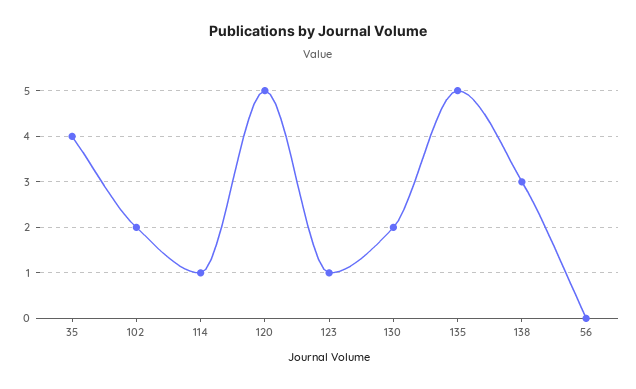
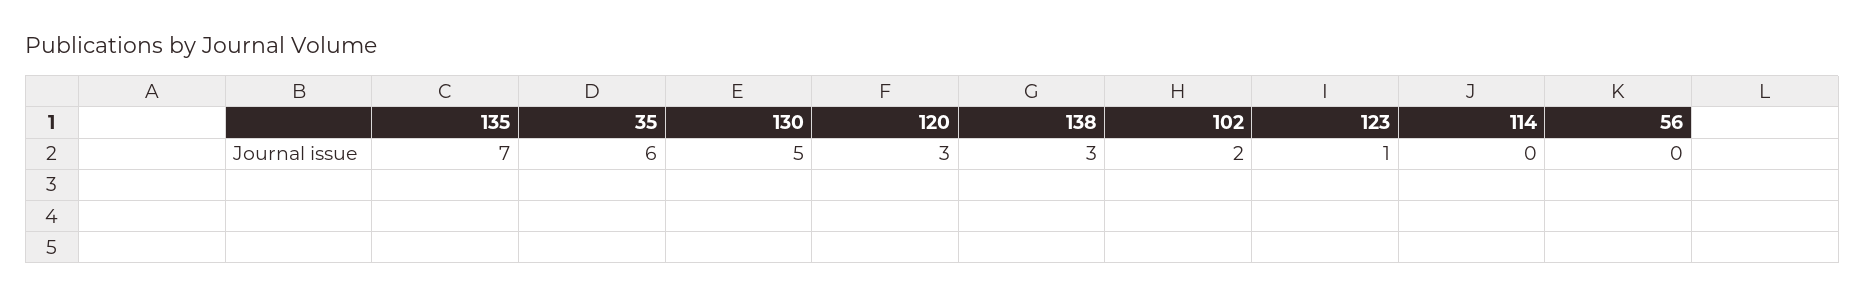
35: 4 -> 6
114: 1 -> 0
120: 5 -> 3
130: 2 -> 5
135: 5 -> 7

